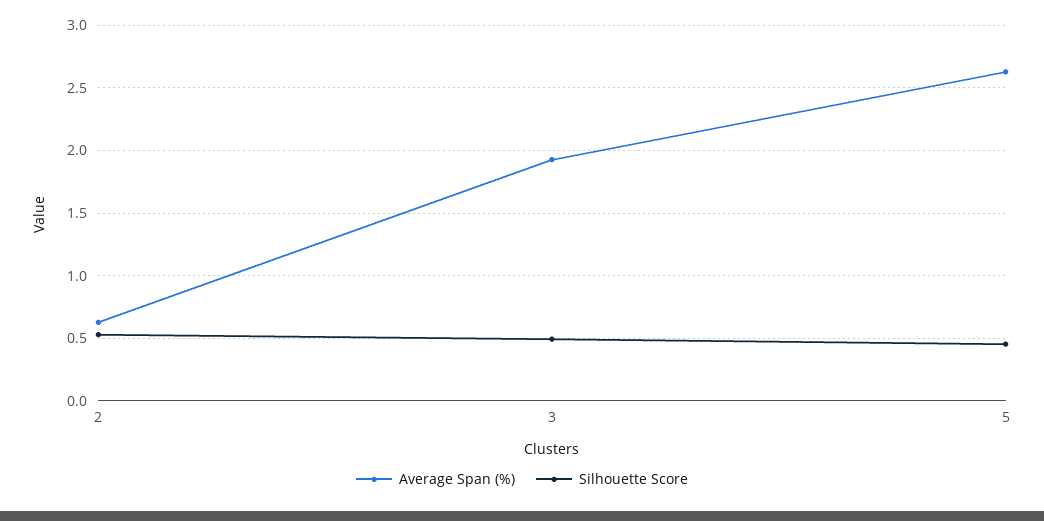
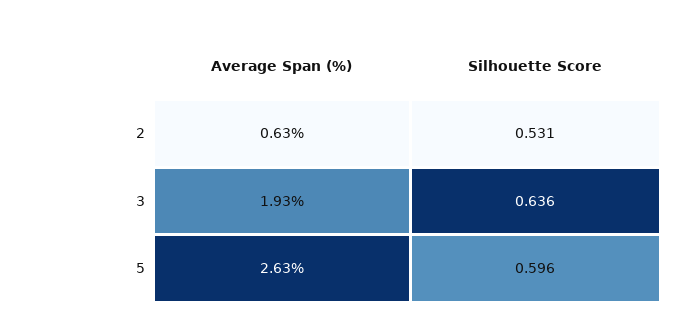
Silhouette Score, 3: 0.5 -> 0.636
Silhouette Score, 5: 0.45 -> 0.596

